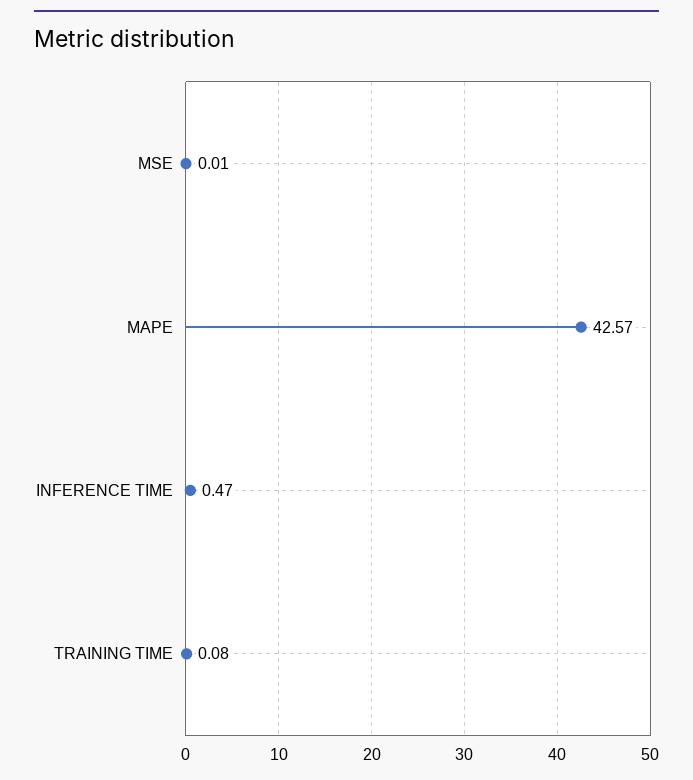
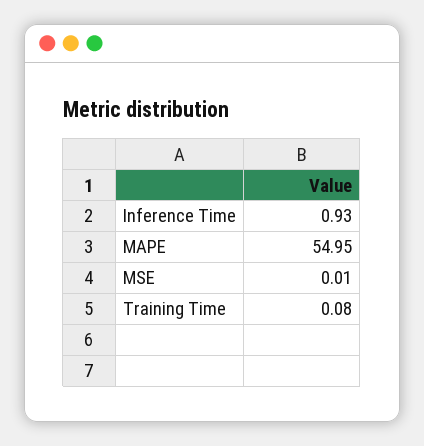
MAPE: 42.57 -> 54.95
INFERENCE TIME: 0.47 -> 0.93

